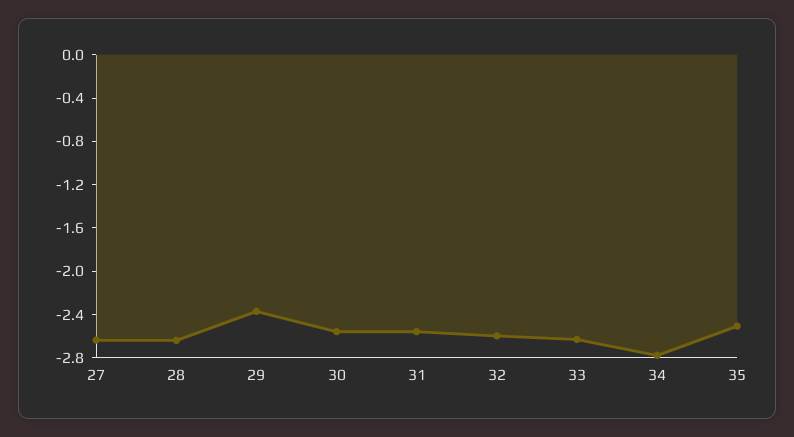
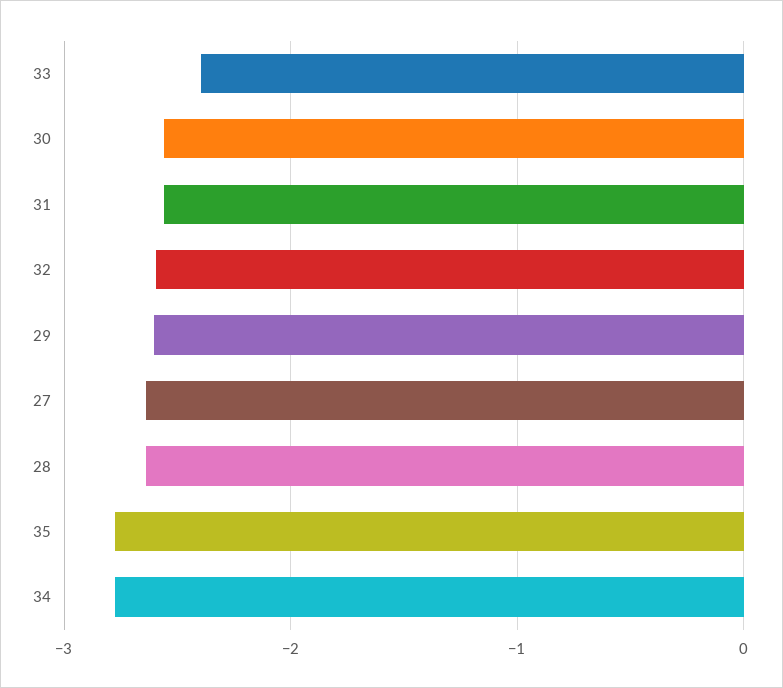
29: -2.4 -> -2.6
33: -2.6 -> -2.4
35: -2.5 -> -2.8

